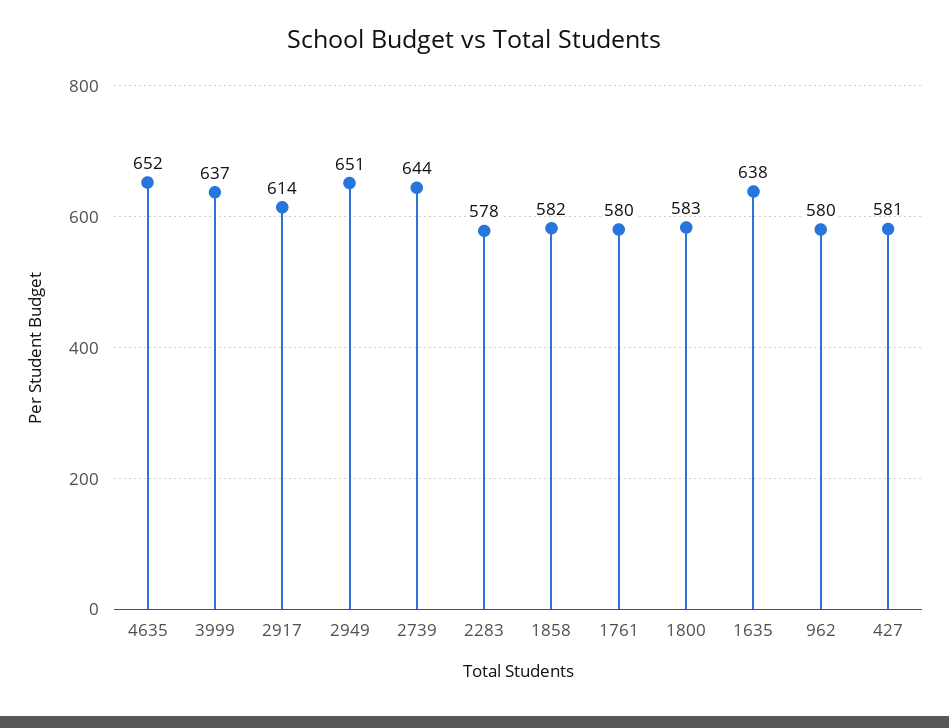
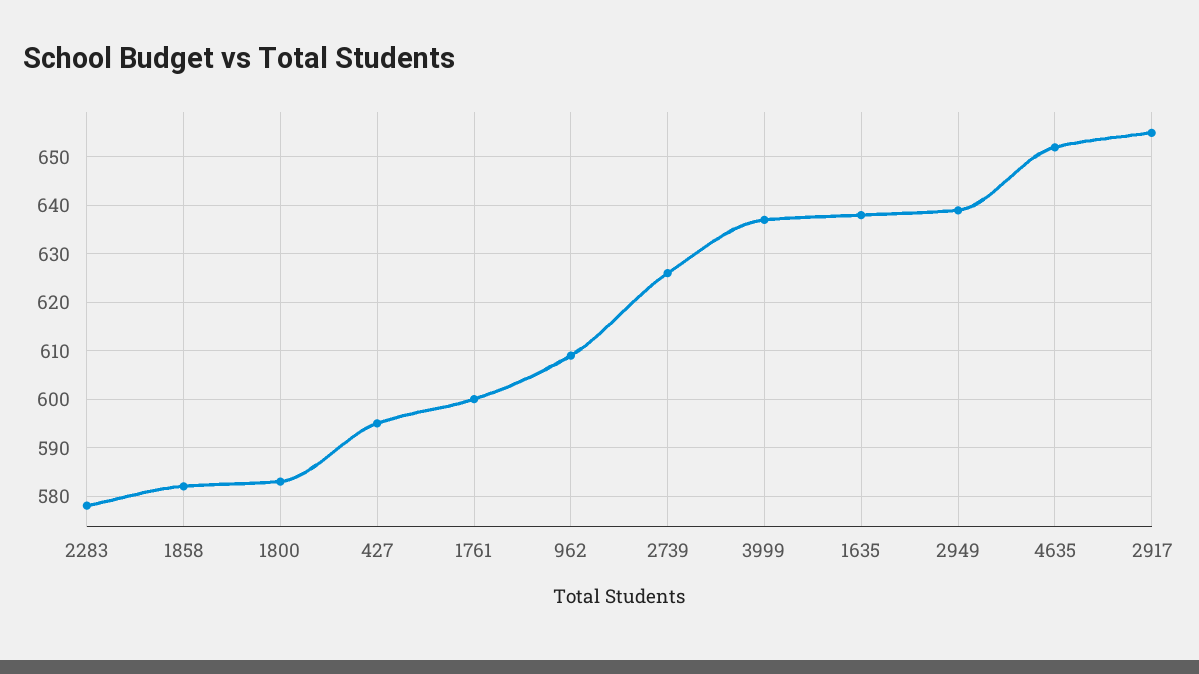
2917: 614 -> 655
2949: 651 -> 640
2739: 644 -> 625
1761: 580 -> 600
962: 580 -> 610
427: 581 -> 595

